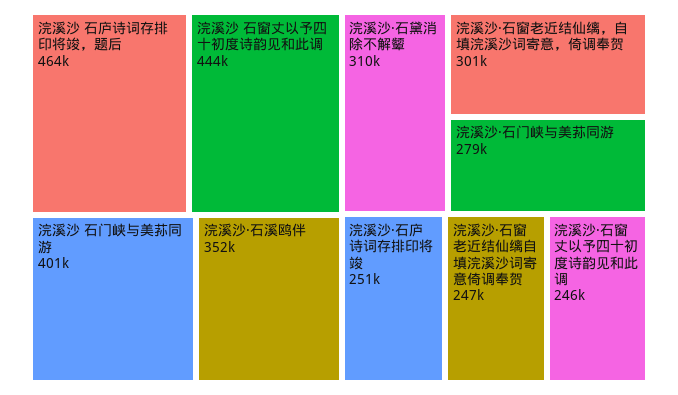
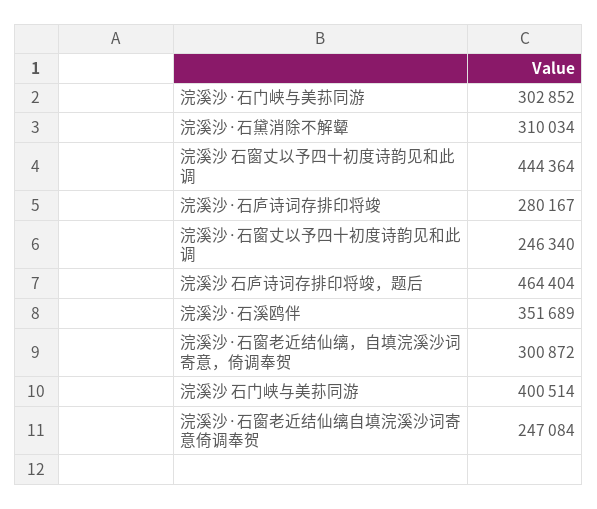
浣溪沙·石门峡与美荪同游: 279000 -> 302852
浣溪沙·石庐诗词存排印将竣: 251000 -> 280167

